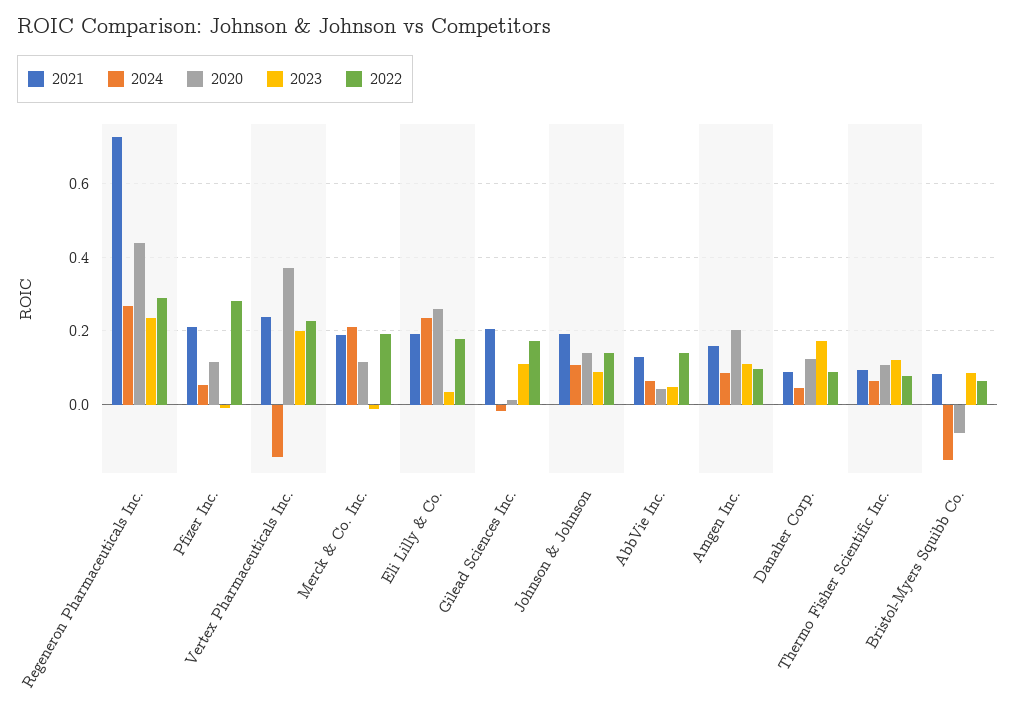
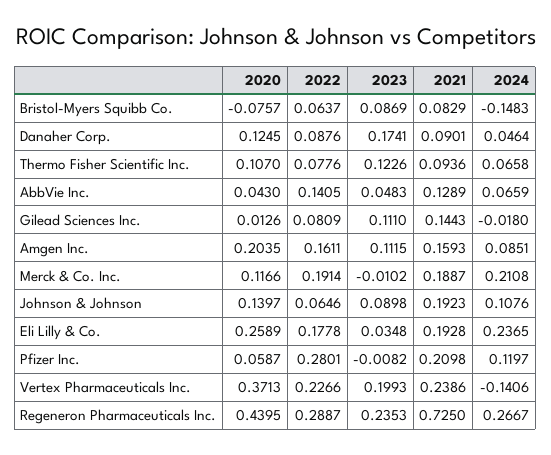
2024, Pfizer Inc.: 0.06 -> 0.1197
2020, Pfizer Inc.: 0.12 -> 0.0587
2021, Gilead Sciences Inc.: 0.2 -> 0.1443
2022, Gilead Sciences Inc.: 0.18 -> 0.0809
2022, Johnson & Johnson: 0.14 -> 0.0646
2022, Amgen Inc.: 0.1 -> 0.1611

